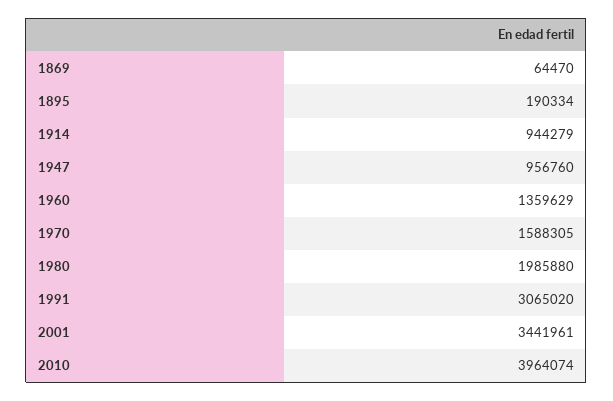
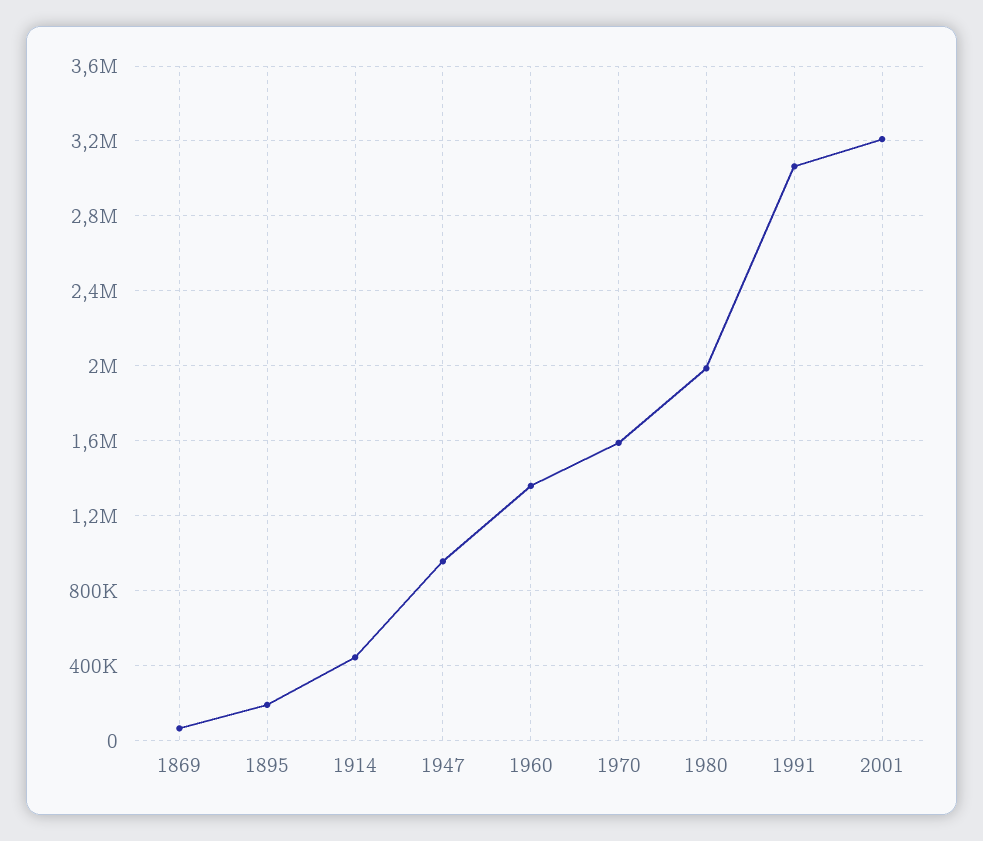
1914: 944279 -> 450000
2001: 3441961 -> 3200000
2010: 3964074 -> none

